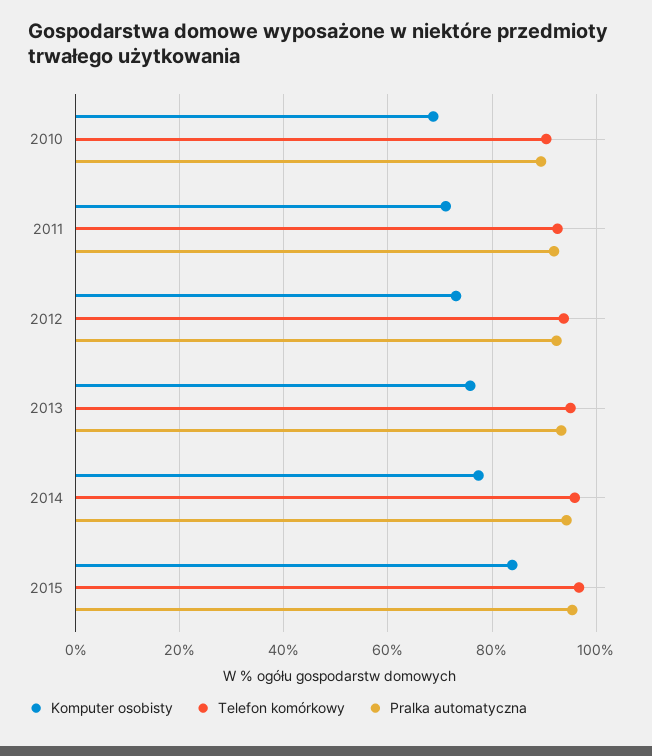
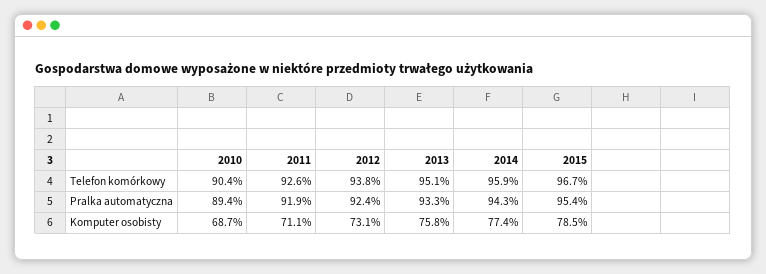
Komputer osobisty, 2015: 84 -> 78.5

